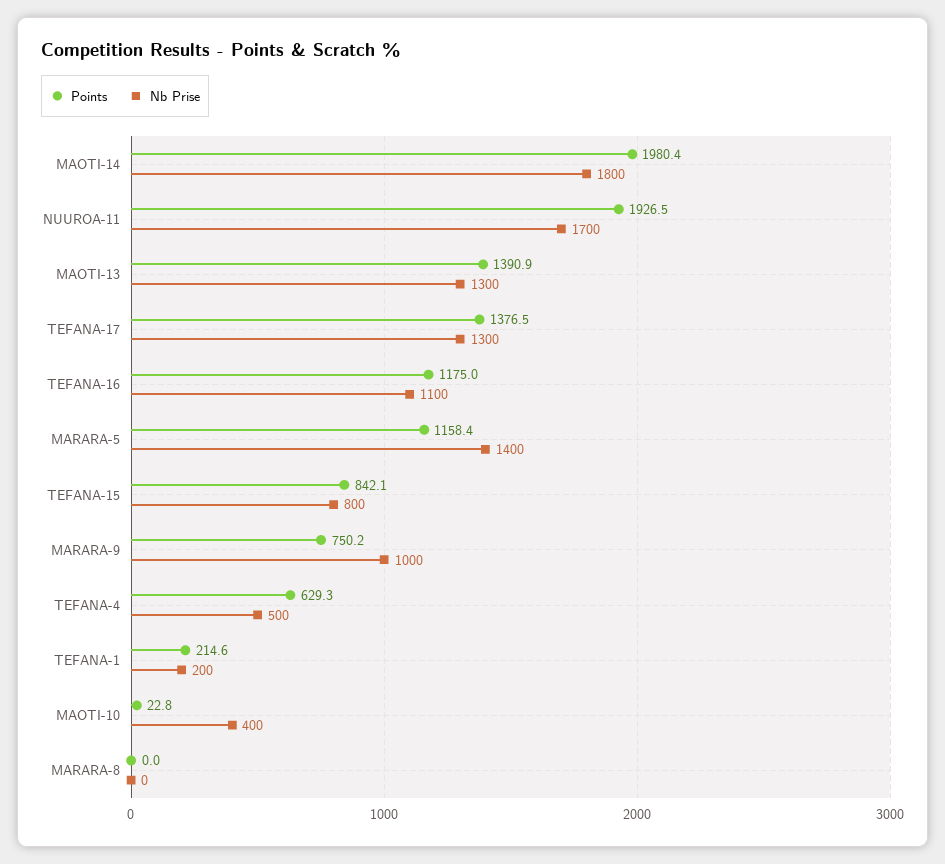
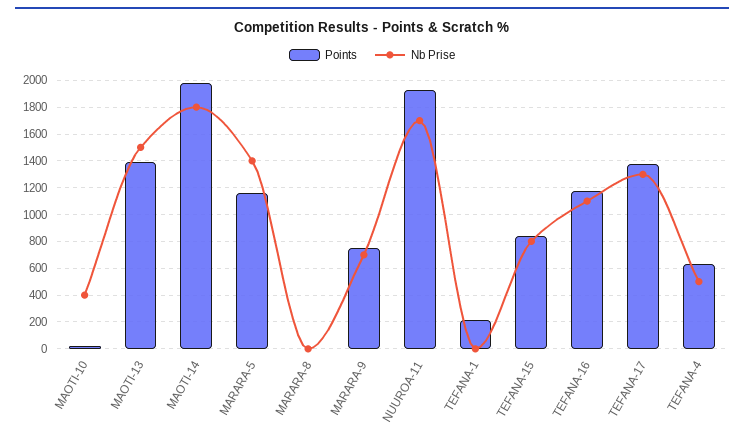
Nb Prise, MAOTI-13: 1300 -> 1500
Nb Prise, MARARA-9: 1000 -> 700
Nb Prise, TEFANA-1: 200 -> 0

